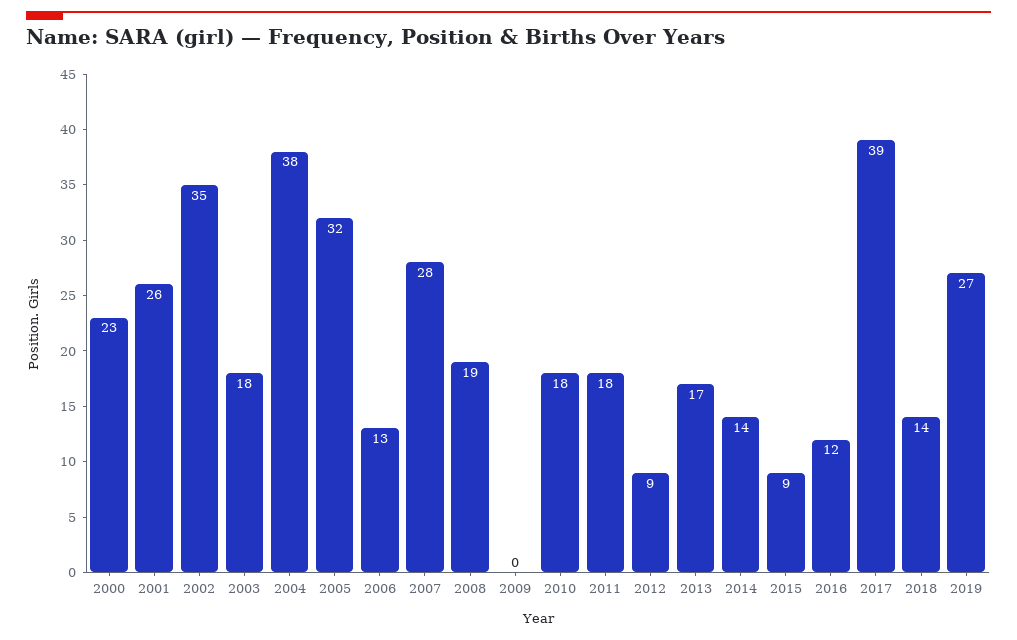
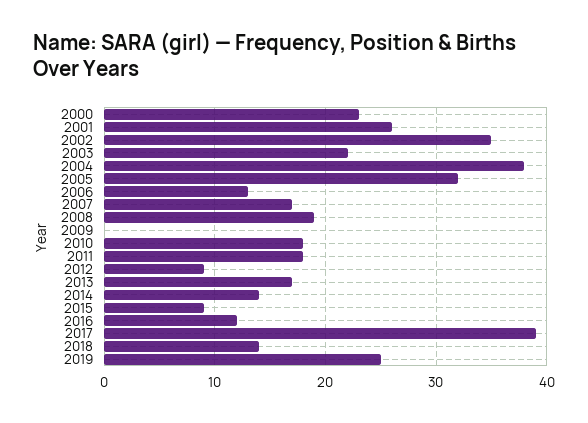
2003: 18 -> 22
2007: 28 -> 17
2019: 27 -> 25

